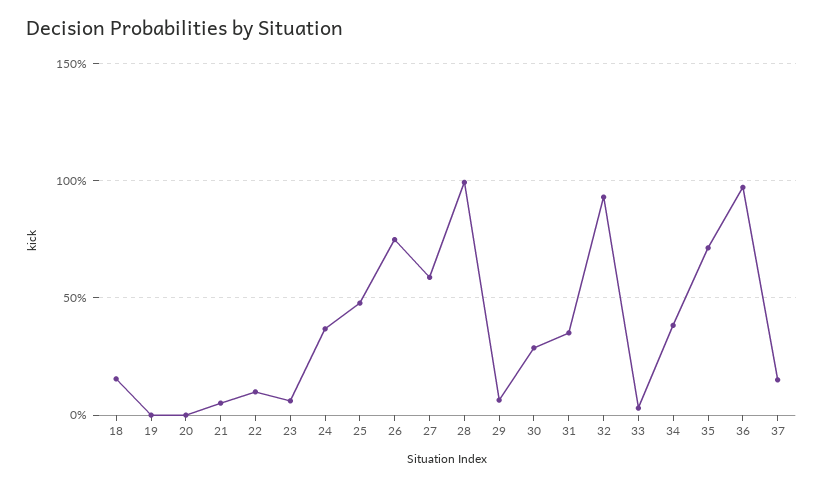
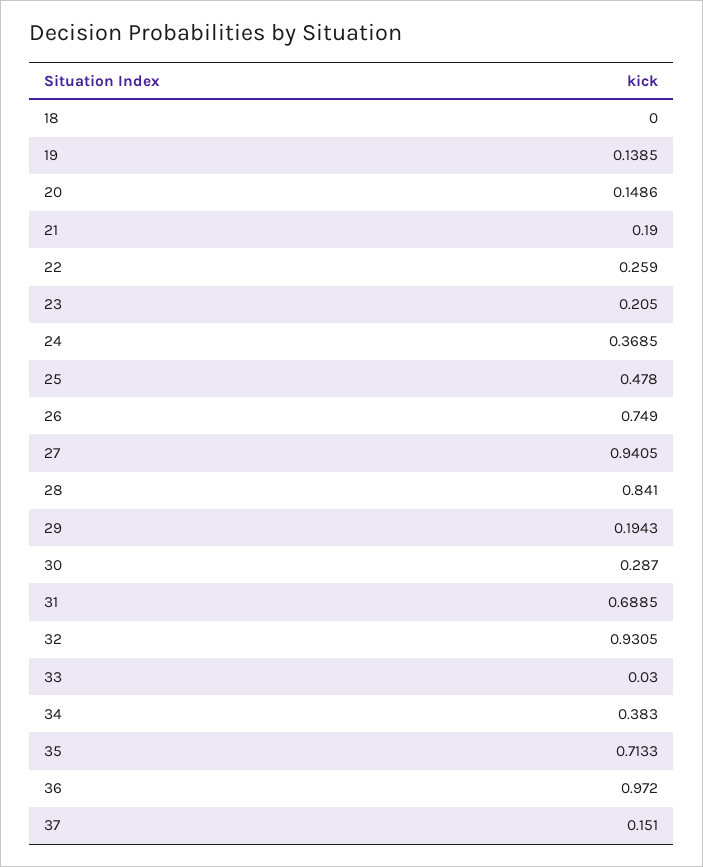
18: 0.15 -> 0
19: 0 -> 0.1385
20: 0 -> 0.1486
21: 0.05 -> 0.19
22: 0.1 -> 0.259
23: 0.05 -> 0.205
27: 0.6 -> 0.9405
28: 1 -> 0.841
29: 0.05 -> 0.1943
31: 0.35 -> 0.6885

